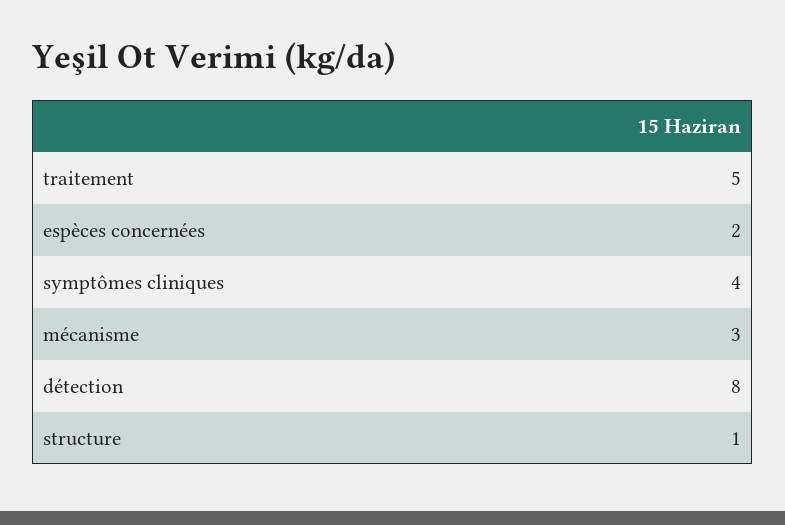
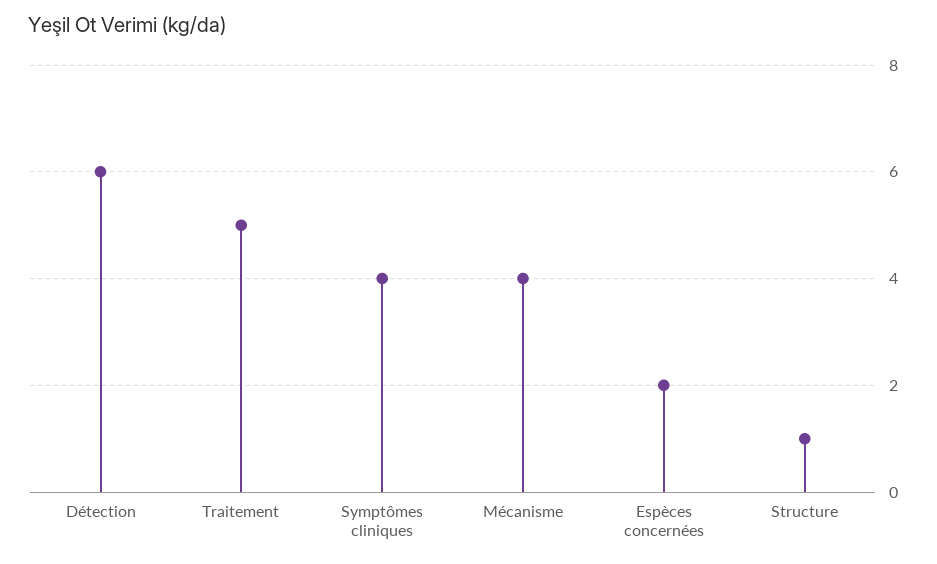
mécanisme: 3 -> 4
détection: 8 -> 6

